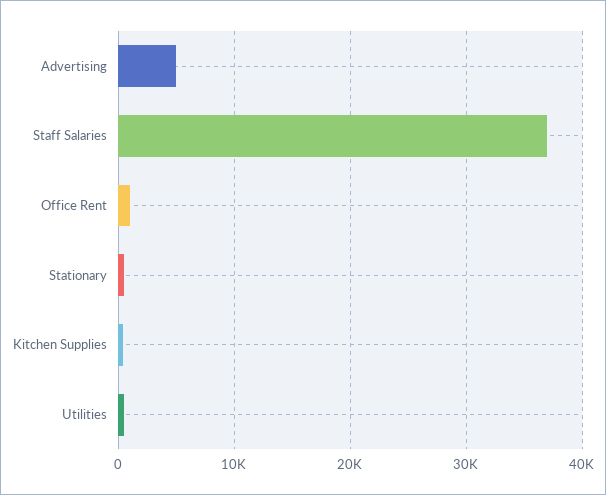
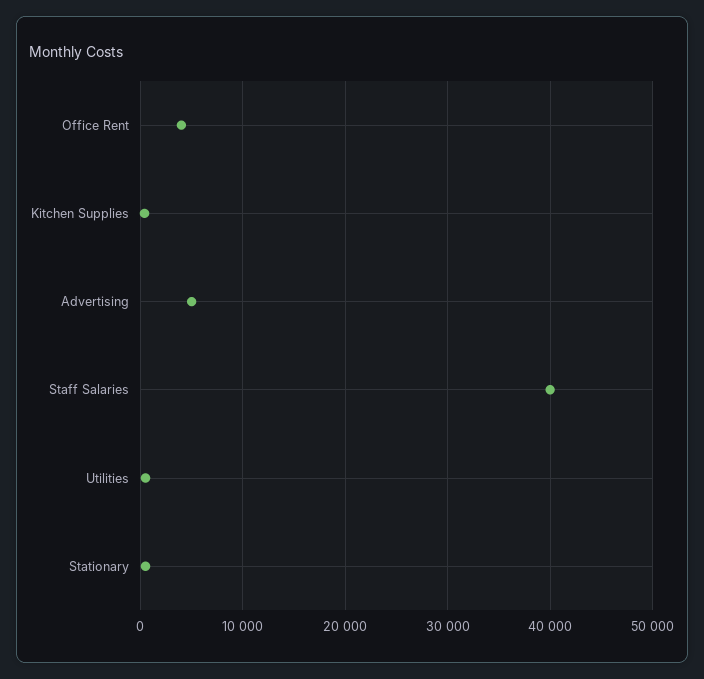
Staff Salaries: 37000 -> 40000
Office Rent: 1000 -> 4000

